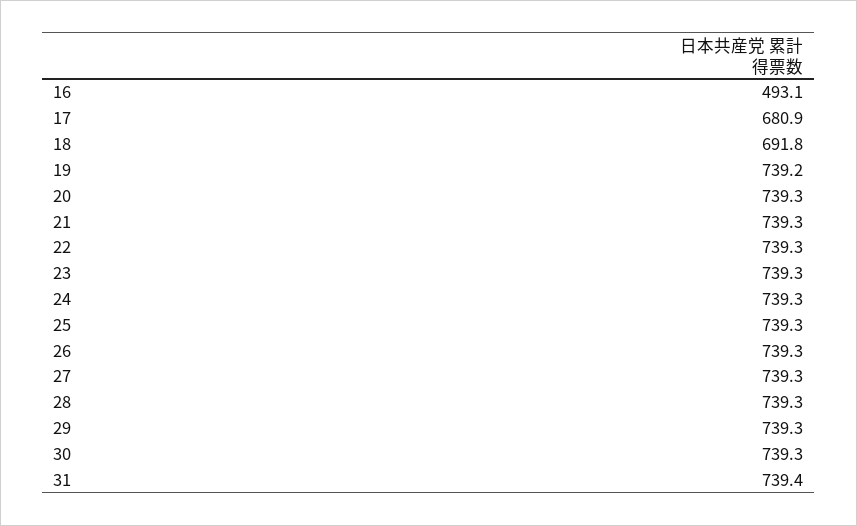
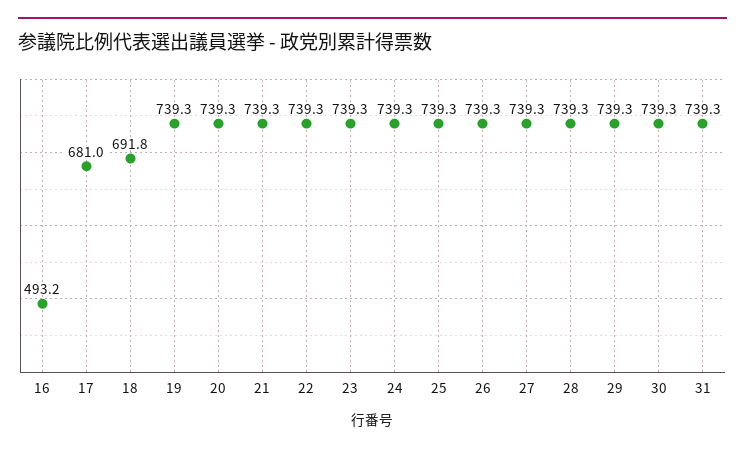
16: 493.1 -> 493.2
17: 680.9 -> 681
19: 739.2 -> 739.3
31: 739.4 -> 739.3

